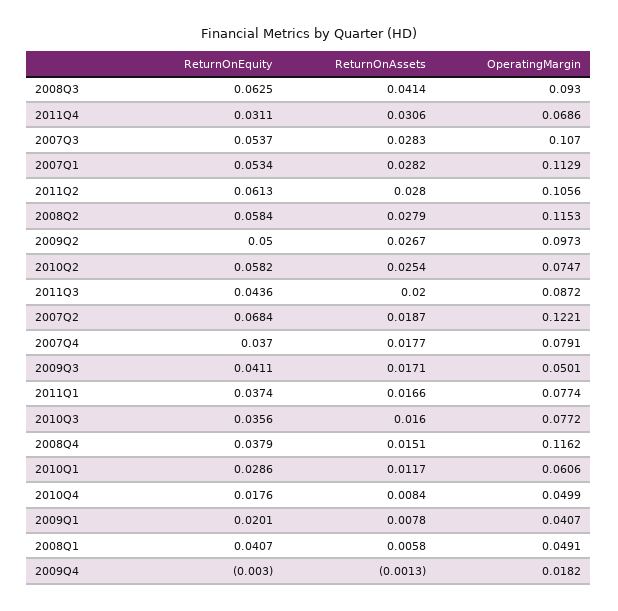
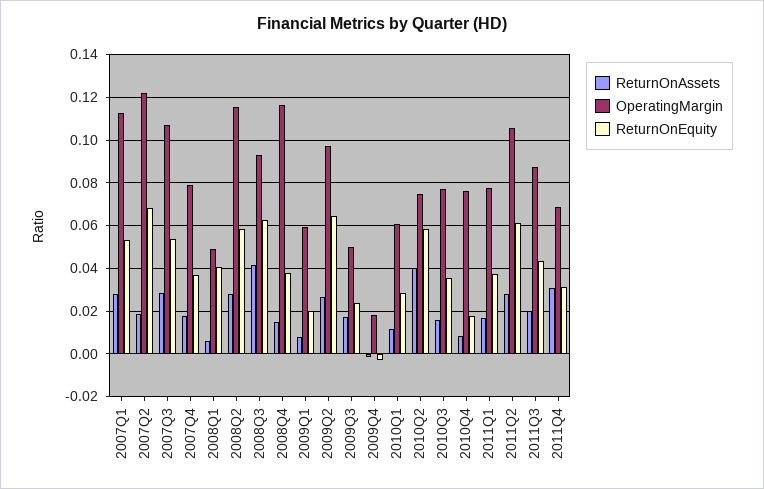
ReturnOnEquity, 2009Q2: 0.05 -> 0.065
ReturnOnAssets, 2010Q2: 0.0254 -> 0.04
ReturnOnEquity, 2009Q3: 0.0411 -> 0.025
OperatingMargin, 2010Q4: 0.0499 -> 0.075
OperatingMargin, 2009Q1: 0.0407 -> 0.06

